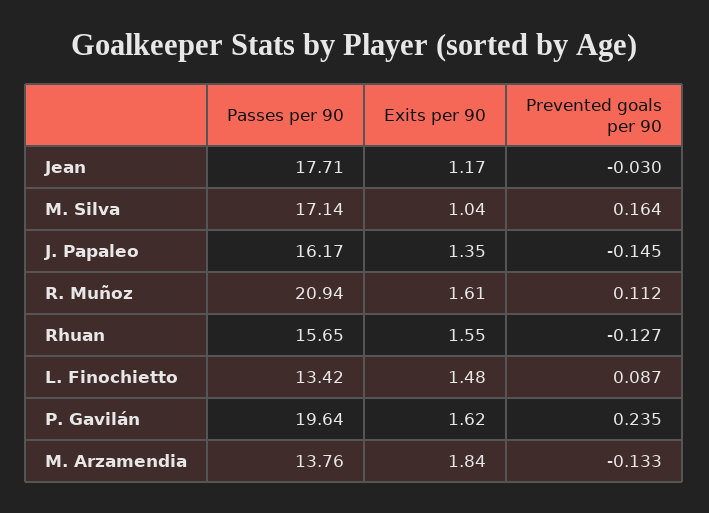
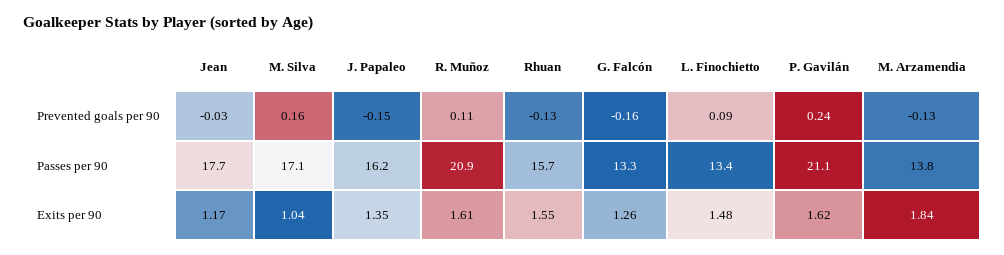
Passes per 90, P. Gavilán: 19.64 -> 21.1
Prevented goals per 90, G. Falcón: none -> -0.16
Passes per 90, G. Falcón: none -> 13.3
Exits per 90, G. Falcón: none -> 1.26

